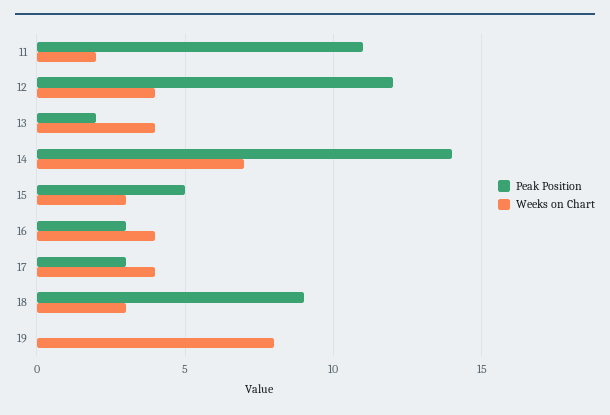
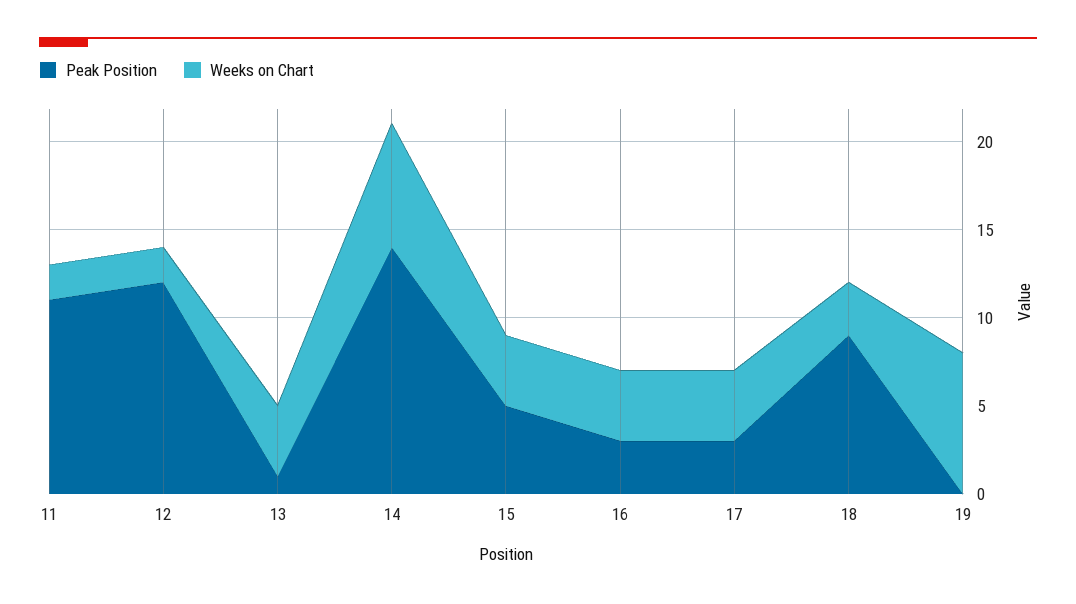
Weeks on Chart, 12: 4 -> 2
Peak Position, 13: 2 -> 1
Weeks on Chart, 15: 3 -> 4

